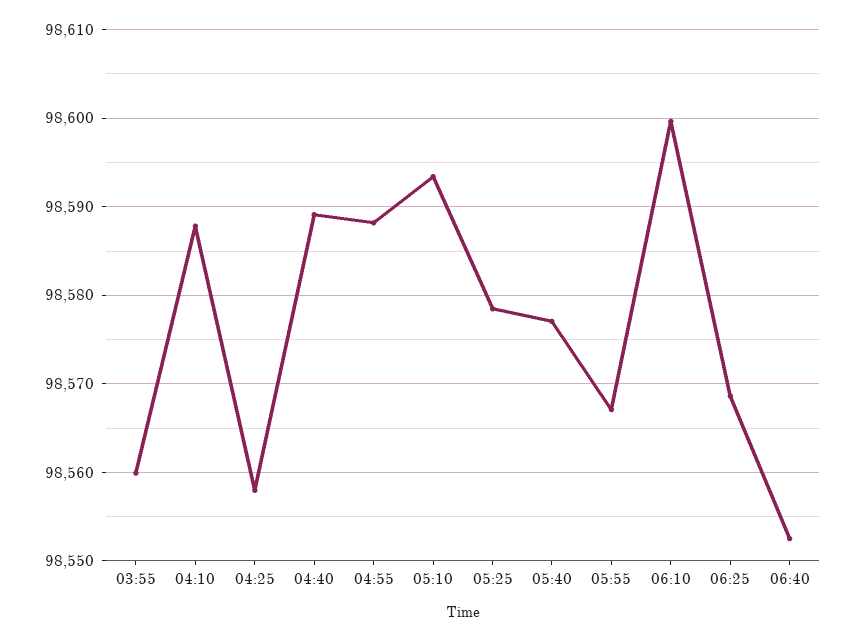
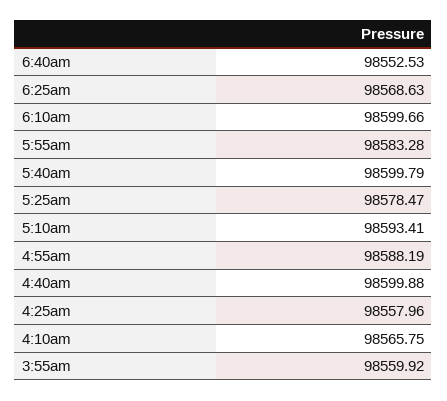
04:10: 98588 -> 98565.75
04:40: 98589 -> 98599.88
05:40: 98577 -> 98599.79
05:55: 98567 -> 98583.28

